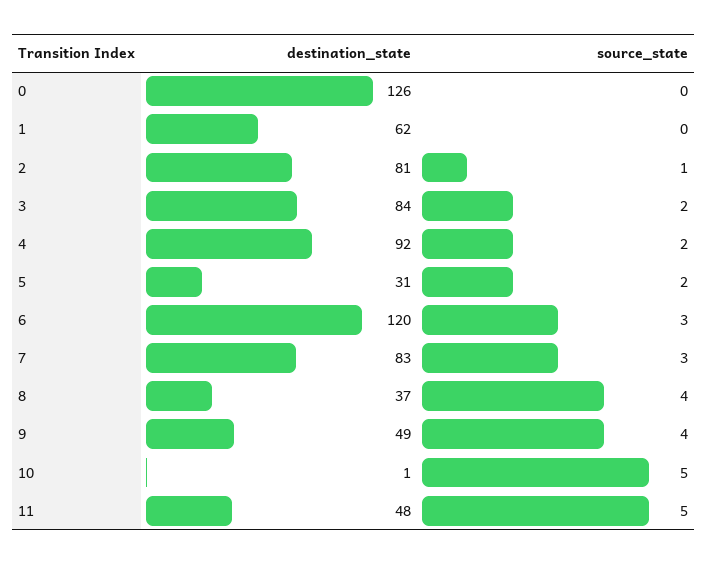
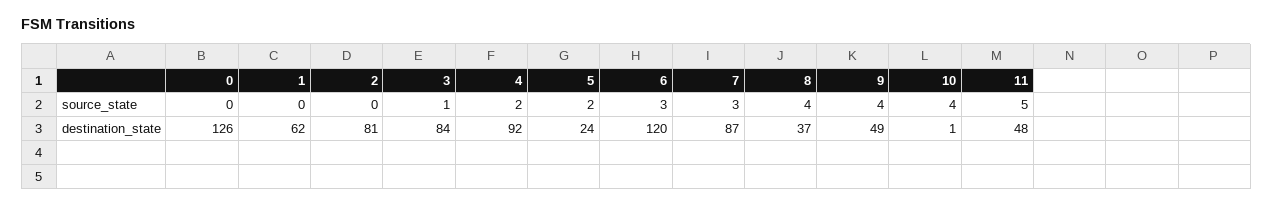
source_state, 2: 1 -> 0
source_state, 3: 2 -> 1
destination_state, 5: 31 -> 24
destination_state, 7: 83 -> 87
source_state, 10: 5 -> 4

